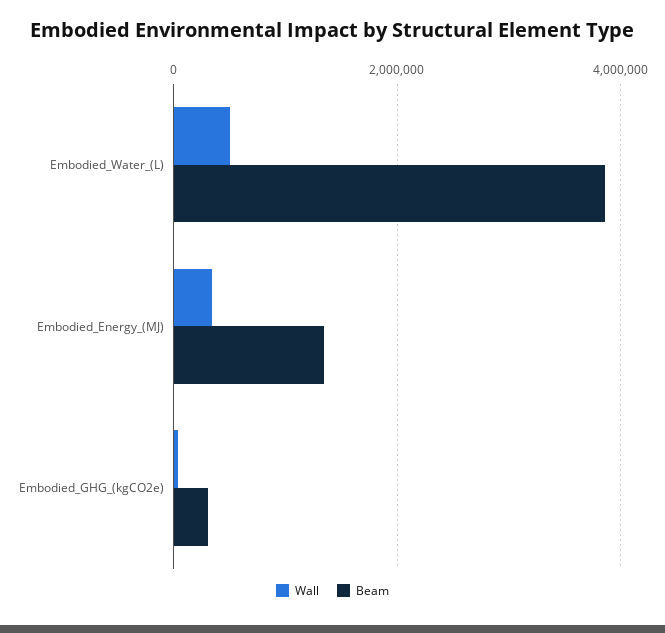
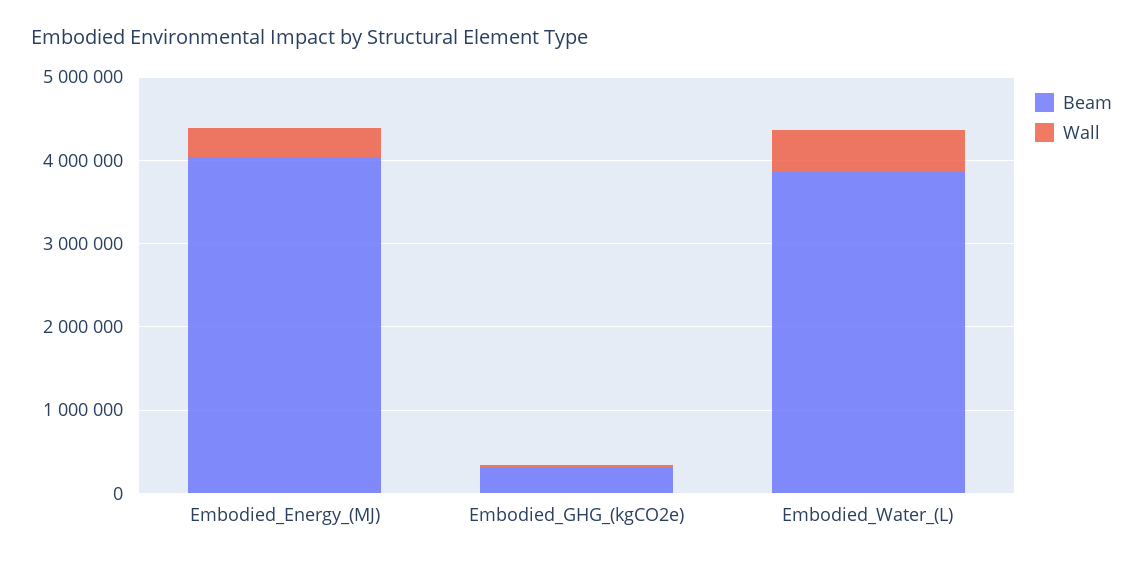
Beam, Embodied_Energy_(MJ): 1400000 -> 4000000

